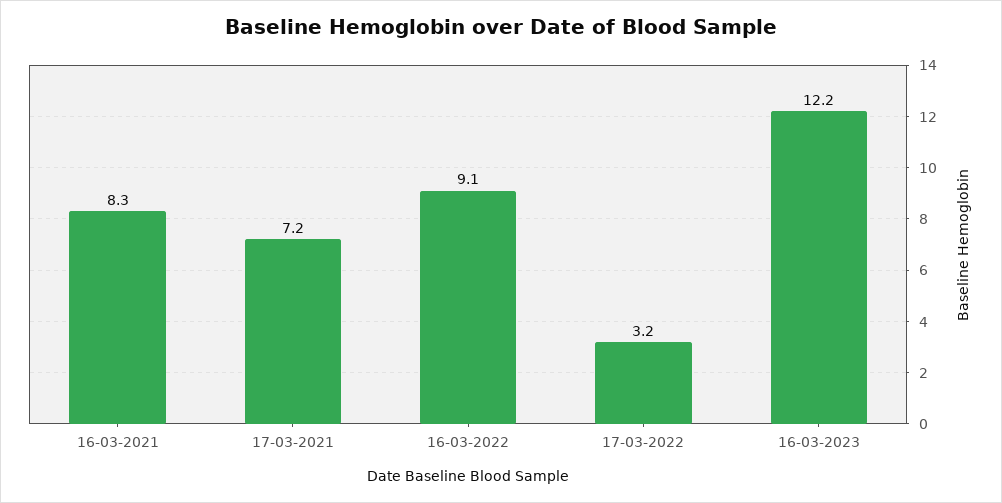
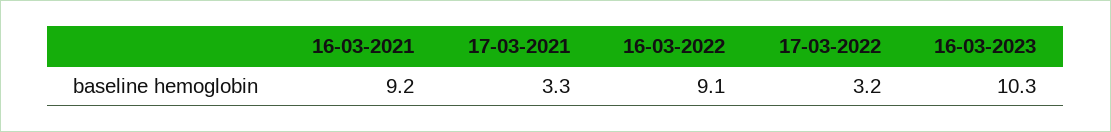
16-03-2021: 8.3 -> 9.2
17-03-2021: 7.2 -> 3.3
16-03-2023: 12.2 -> 10.3

